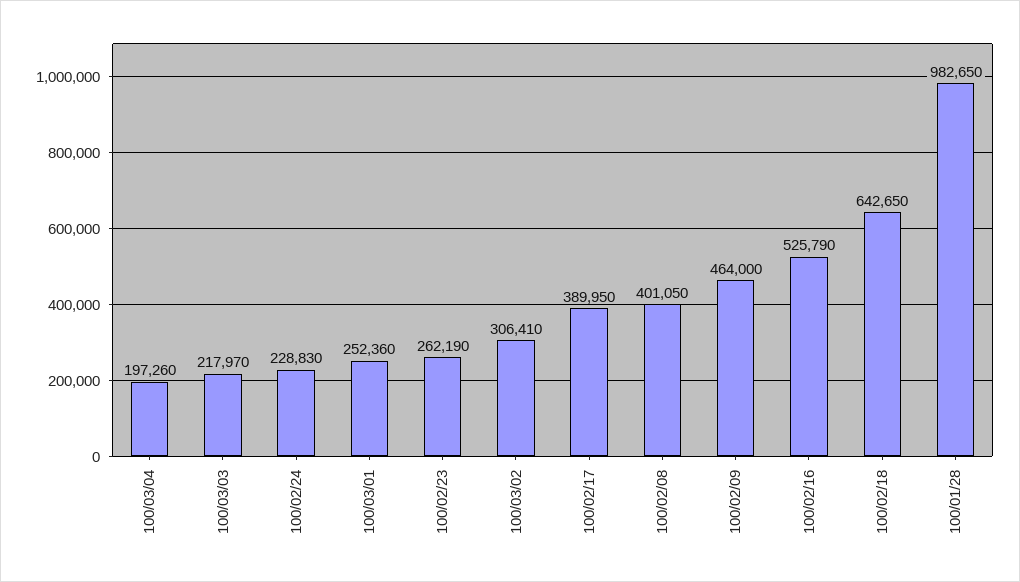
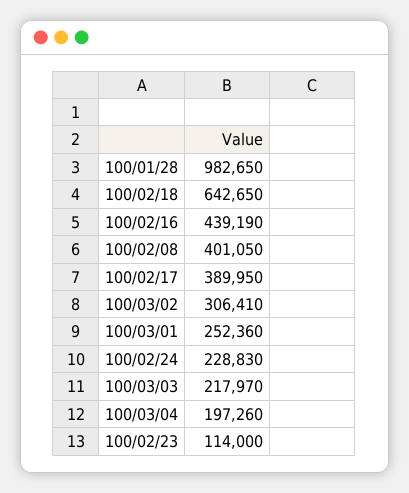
100/02/23: 262190 -> 114000
100/02/09: 464000 -> none
100/02/16: 525790 -> 439190

